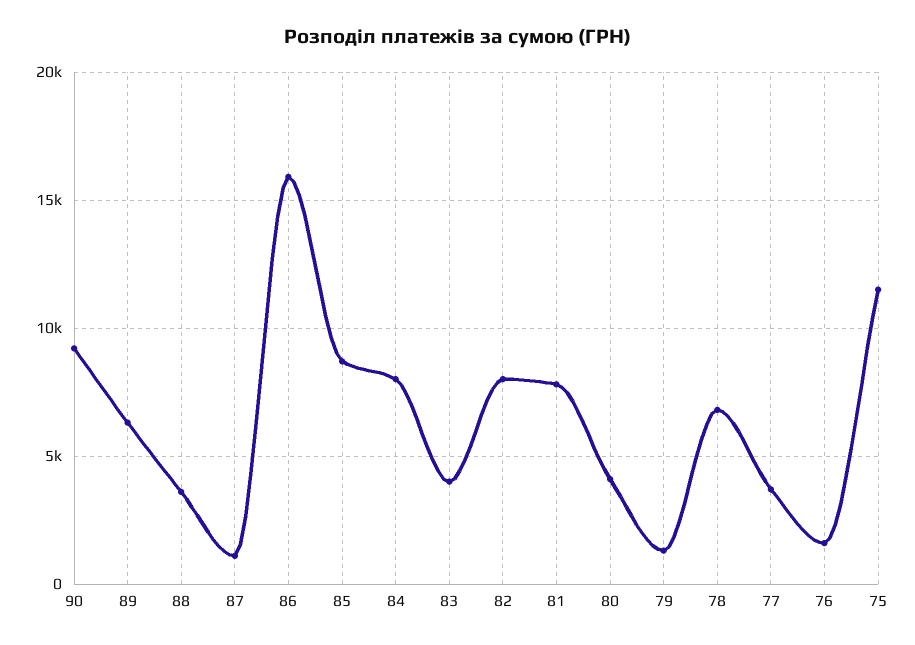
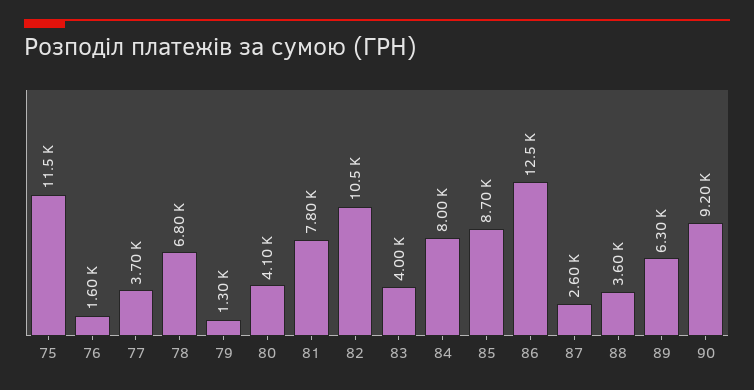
87: 1000 -> 2600
86: 16000 -> 12500
82: 8000 -> 10500

